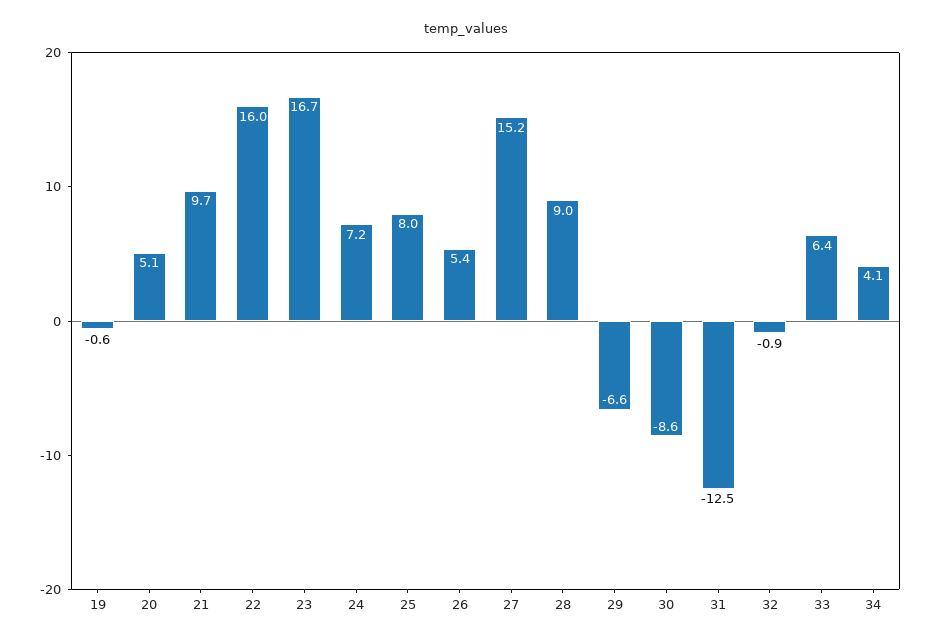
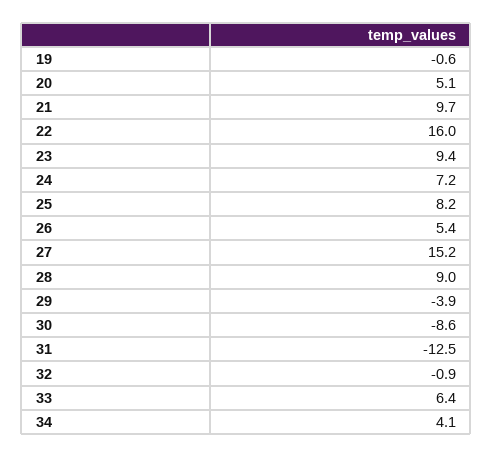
23: 16.7 -> 9.4
25: 8 -> 8.2
29: -6.6 -> -3.9

